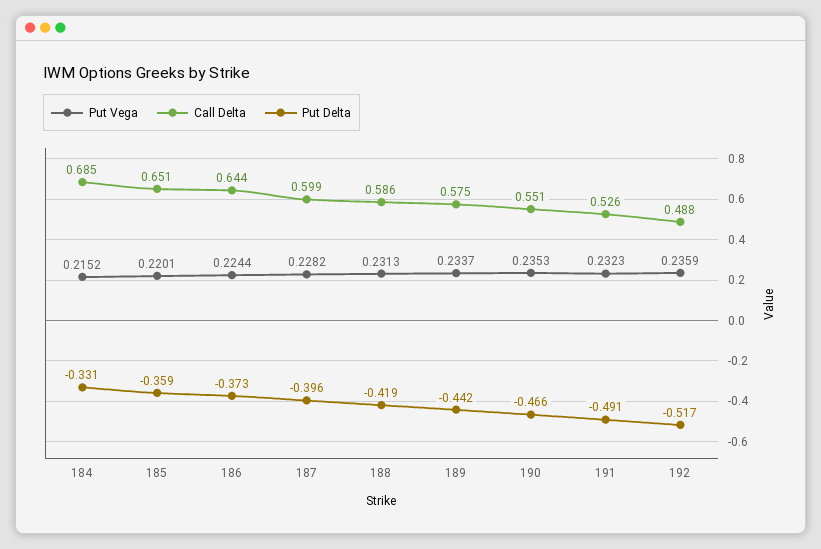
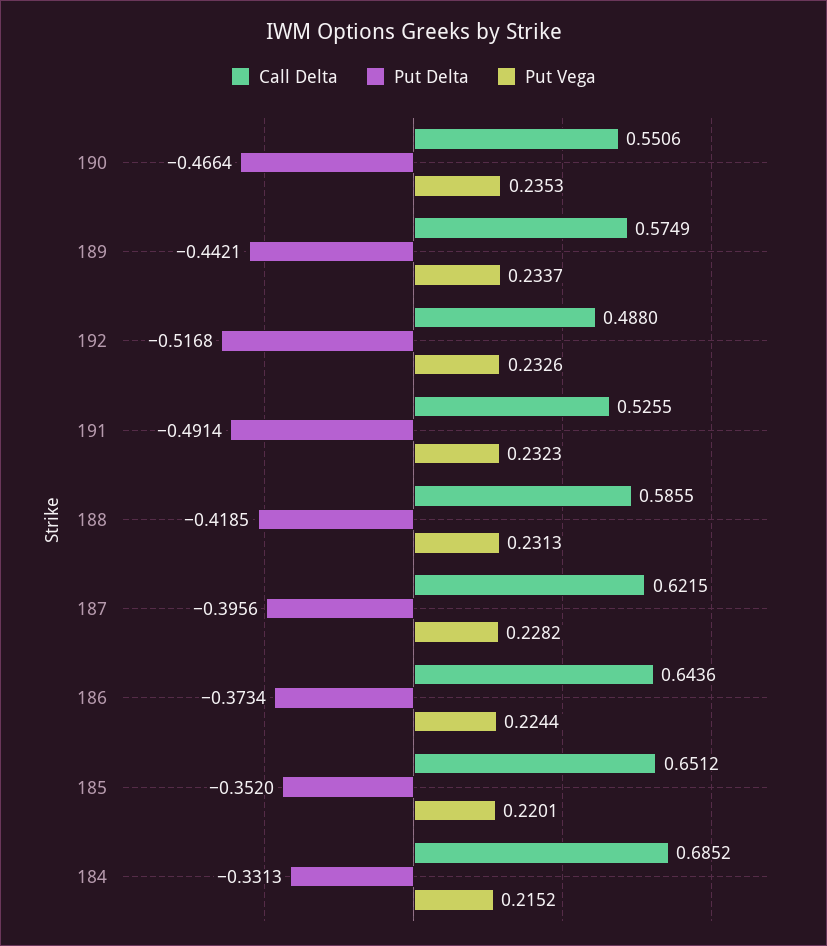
Put Delta, 185: -0.359 -> -0.352
Call Delta, 187: 0.599 -> 0.6215
Put Vega, 192: 0.2359 -> 0.2326

